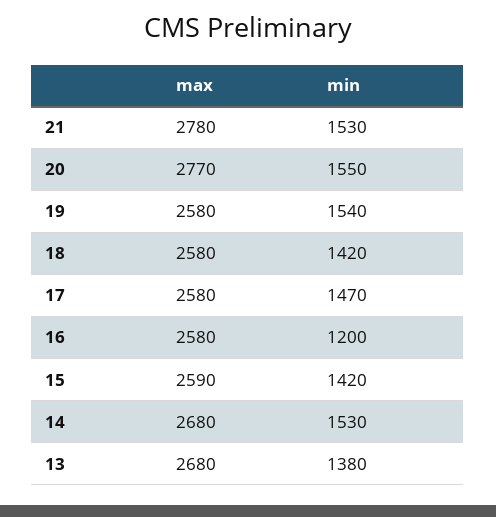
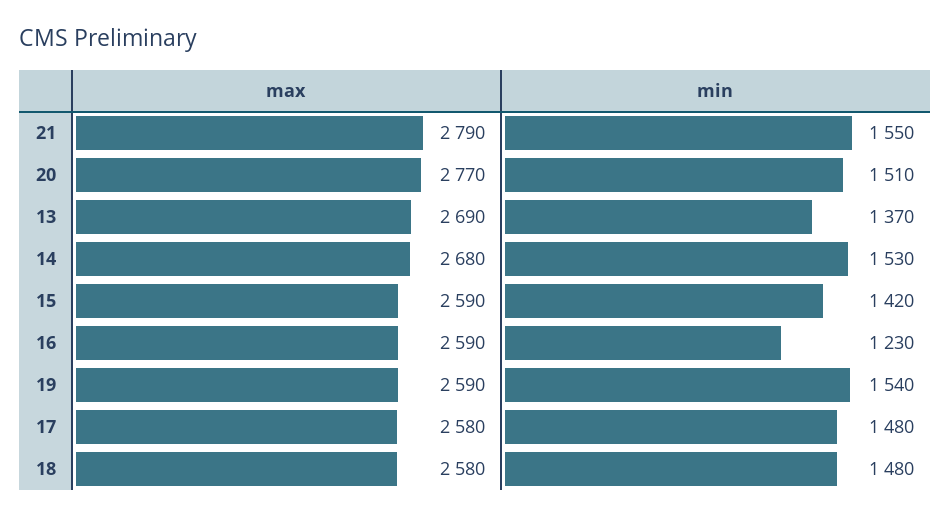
max, 21: 2780 -> 2790
min, 21: 1530 -> 1550
min, 20: 1550 -> 1510
max, 19: 2580 -> 2590
min, 18: 1420 -> 1480
min, 17: 1470 -> 1480
max, 16: 2580 -> 2590
min, 16: 1200 -> 1230
max, 13: 2680 -> 2690
min, 13: 1380 -> 1370

